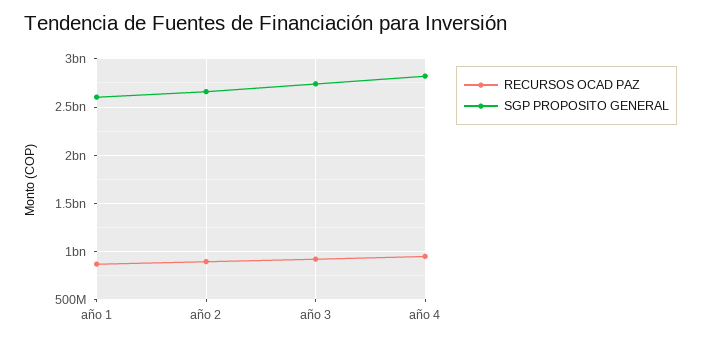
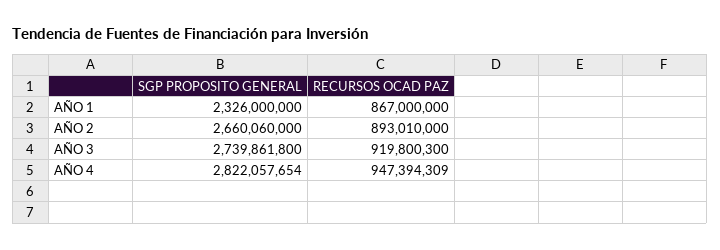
SGP PROPOSITO GENERAL, año 1: 2600000000 -> 2326000000

